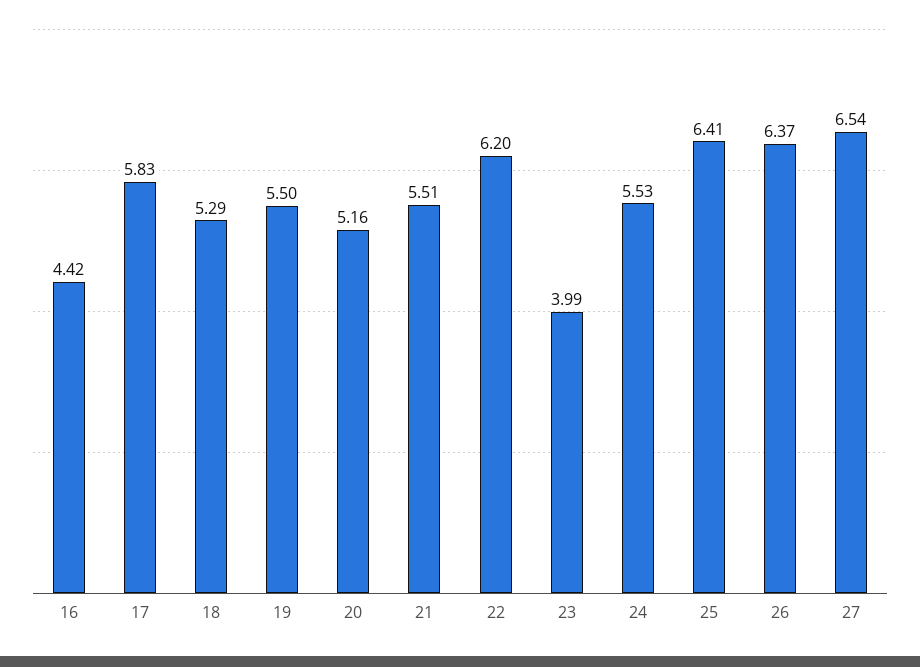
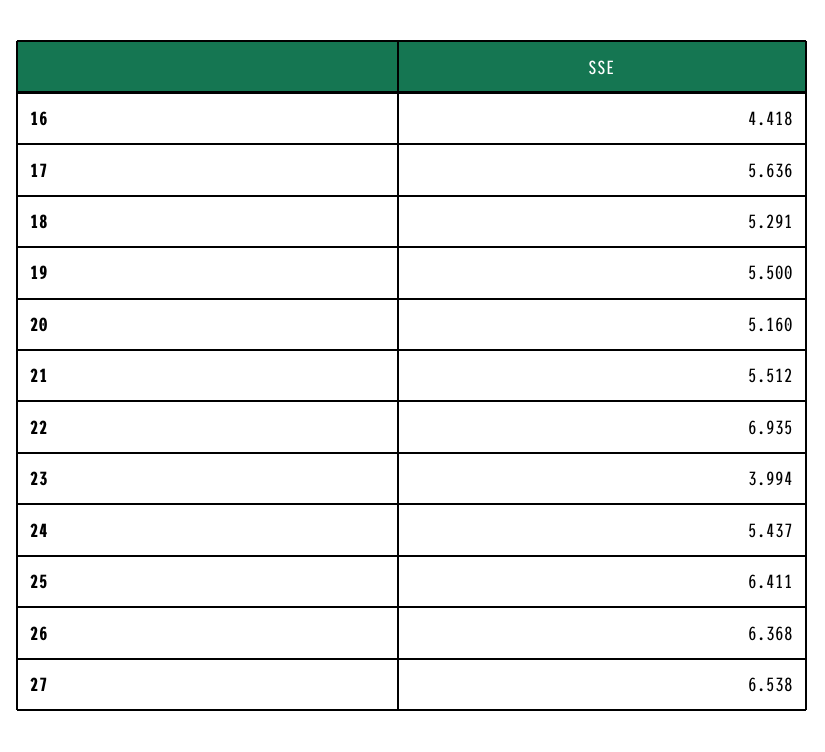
17: 5.83 -> 5.636
22: 6.2 -> 6.935
24: 5.53 -> 5.437

